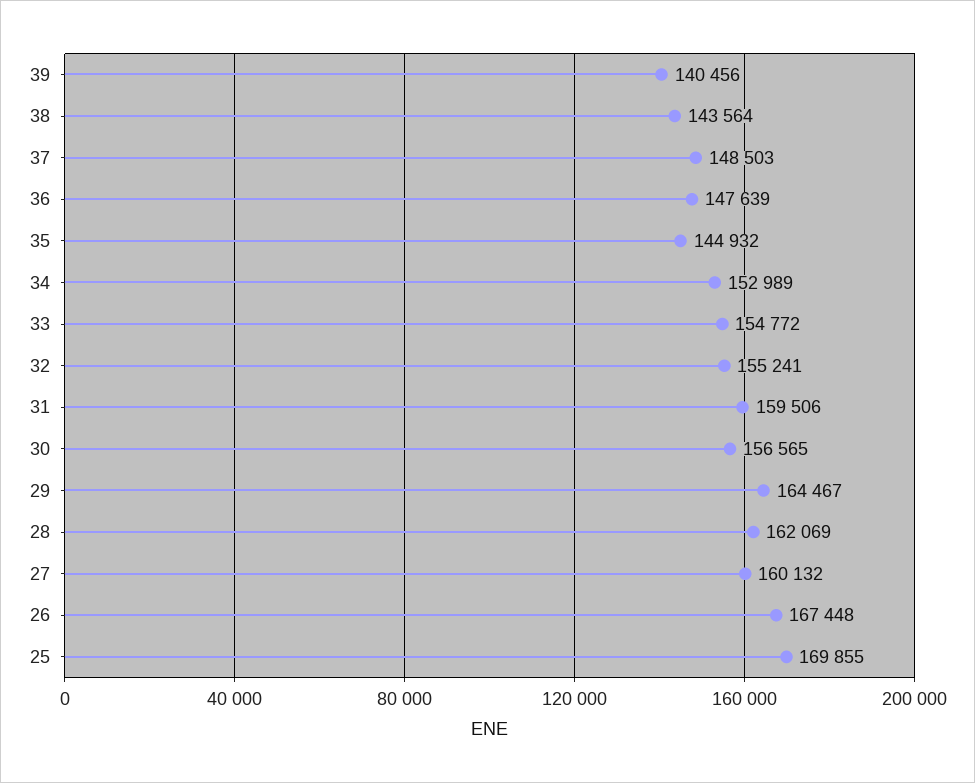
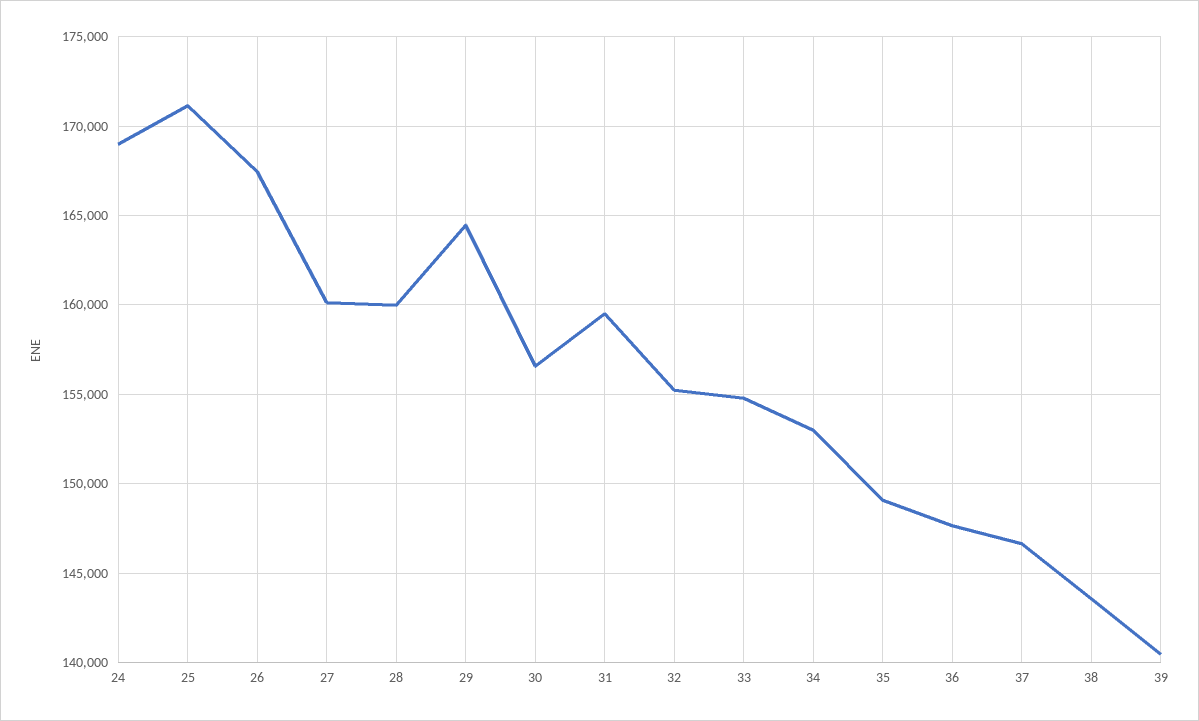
37: 148503 -> 146500
35: 144932 -> 149000
28: 162069 -> 160000
25: 169855 -> 171000
24: none -> 169000

